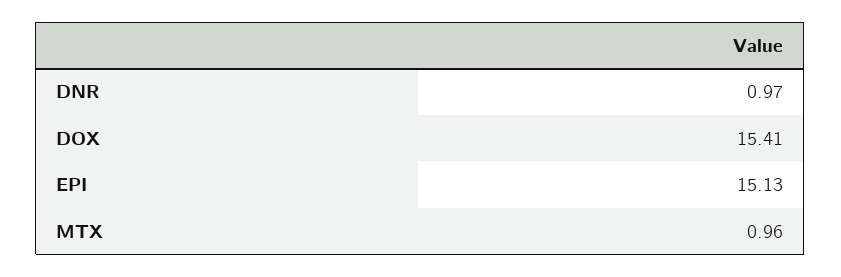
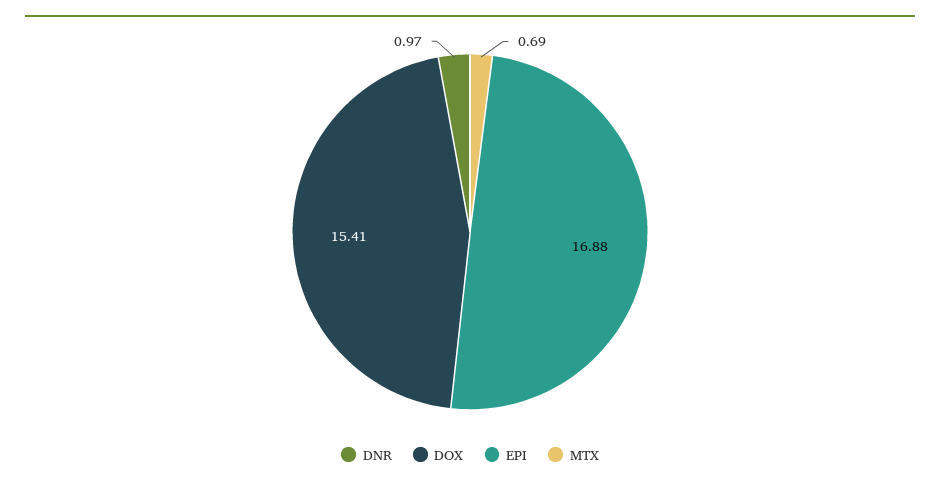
EPI: 15.13 -> 16.88
MTX: 0.96 -> 0.69

